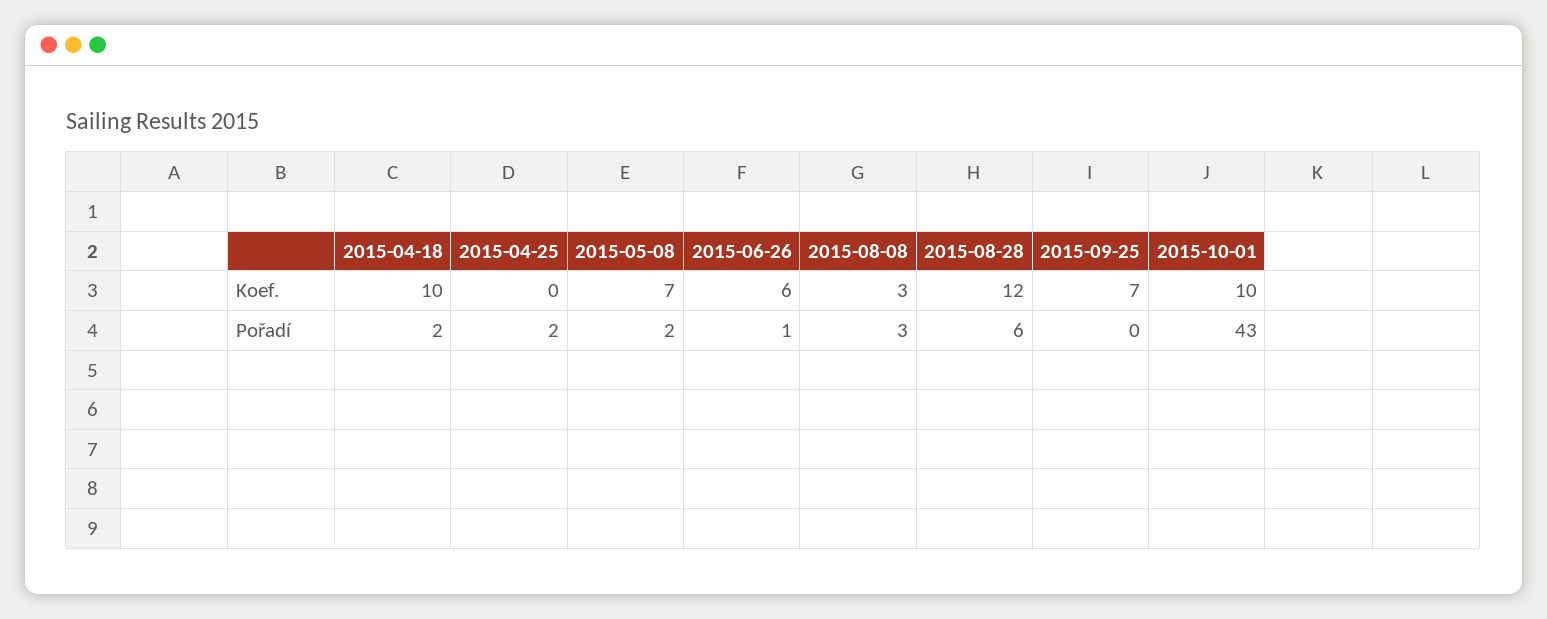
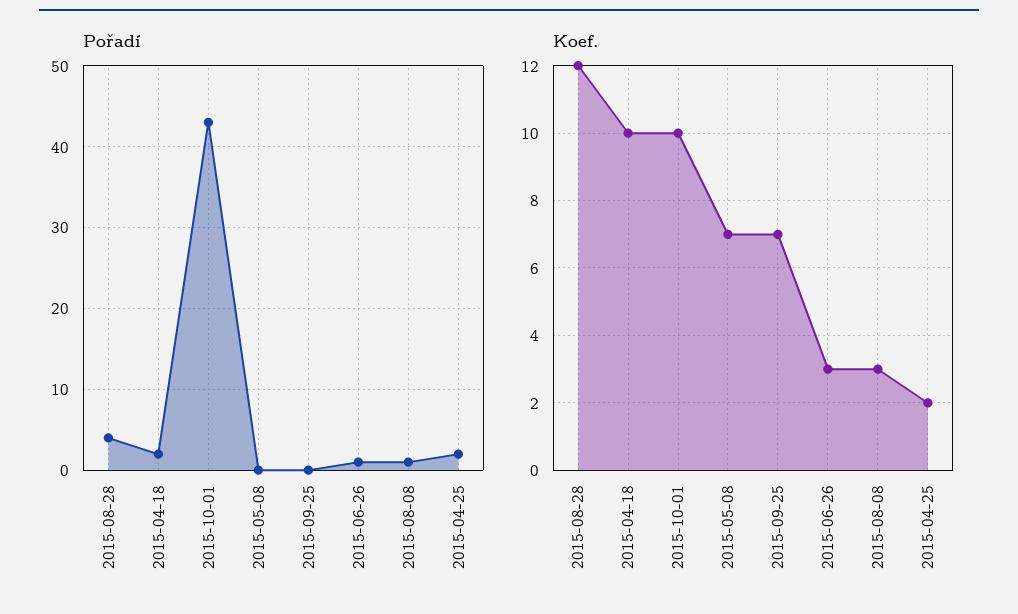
Koef., 2015-04-25: 0 -> 2
Koef., 2015-06-26: 6 -> 3
Pořadí, 2015-05-08: 2 -> 0
Pořadí, 2015-08-08: 3 -> 1
Pořadí, 2015-08-28: 6 -> 4

